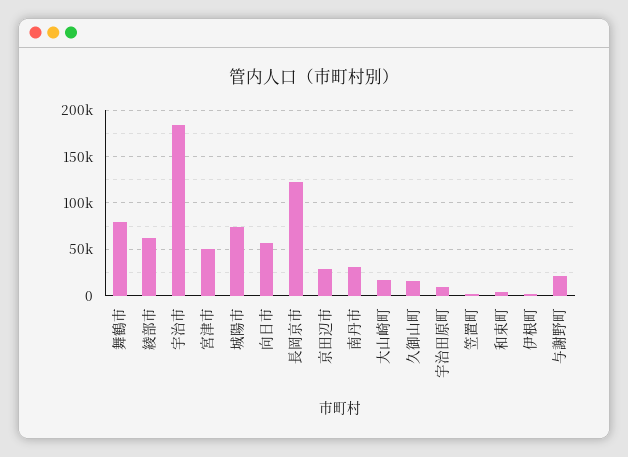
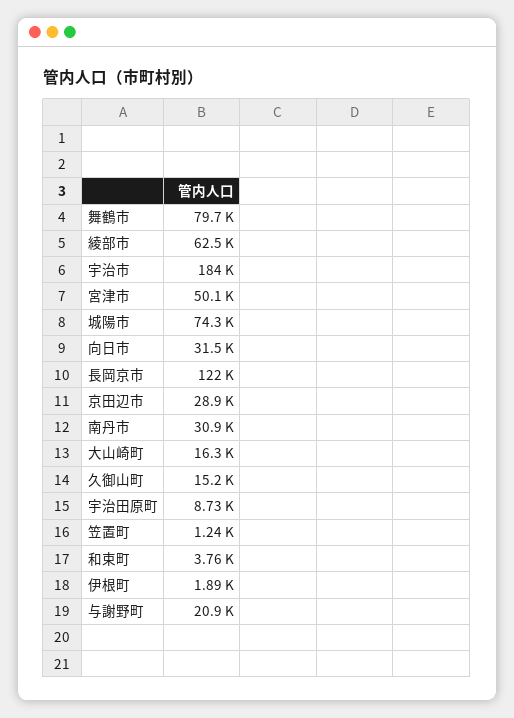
向日市: 60000 -> 31500

